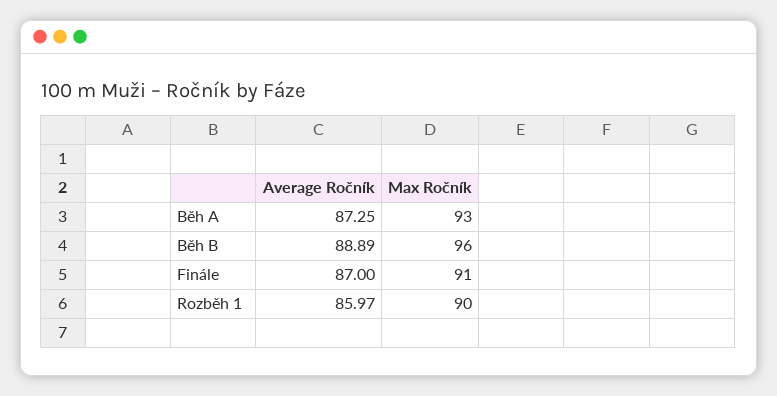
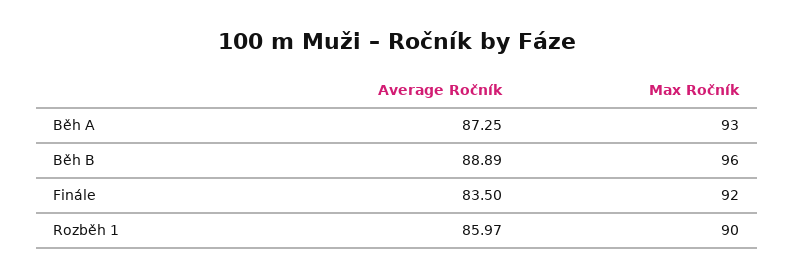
Average Ročník, Finále: 87 -> 83.5
Max Ročník, Finále: 91 -> 92

